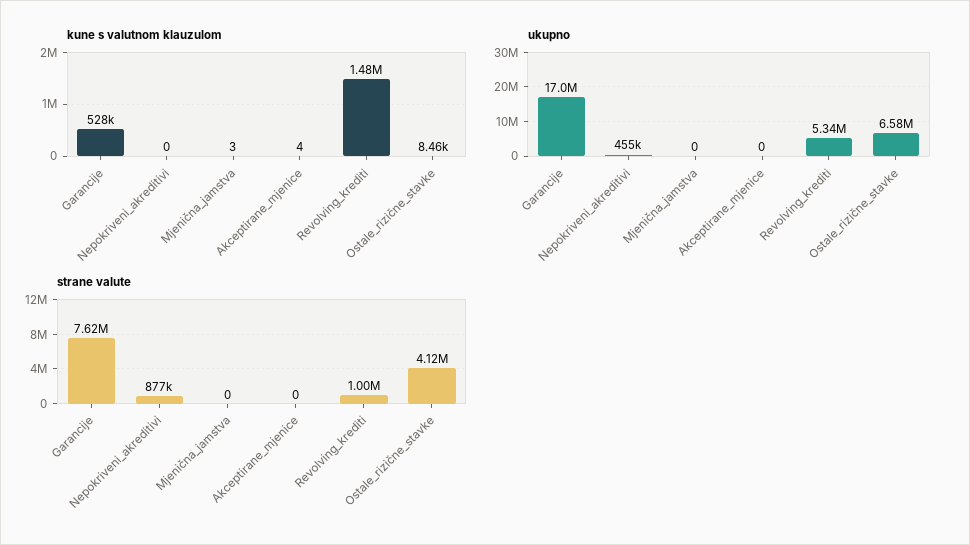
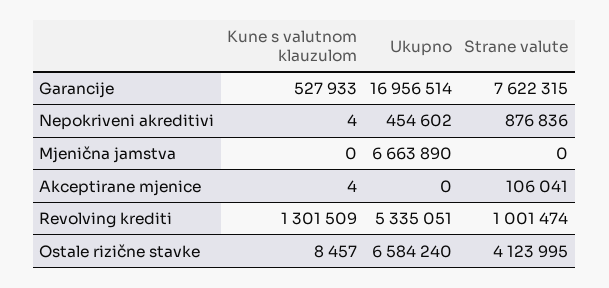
kune s valutnom klauzulom, Nepokriveni_akreditivi: 0 -> 4
kune s valutnom klauzulom, Mjenična_jamstva: 3 -> 0
kune s valutnom klauzulom, Revolving_krediti: 1480000 -> 1301509
ukupno, Mjenična_jamstva: 0 -> 6663890
strane valute, Akceptirane_mjenice: 0 -> 106041

